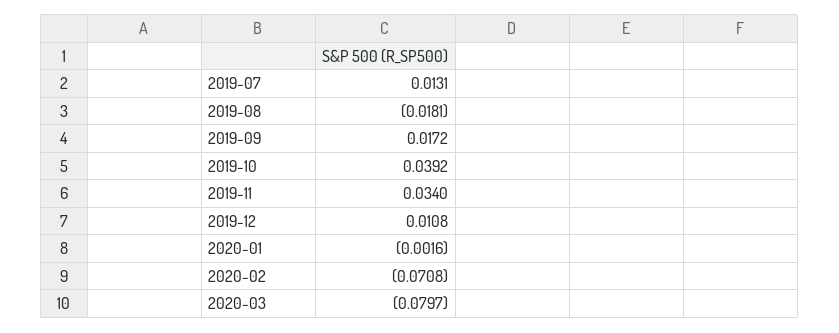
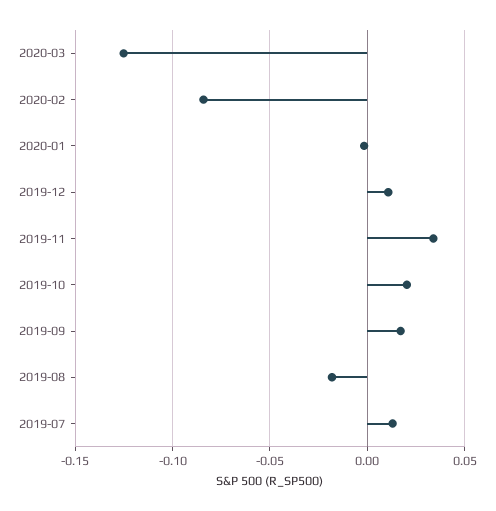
2019-10: 0.0392 -> 0.02
2020-02: -0.0708 -> -0.085
2020-03: -0.0797 -> -0.125

